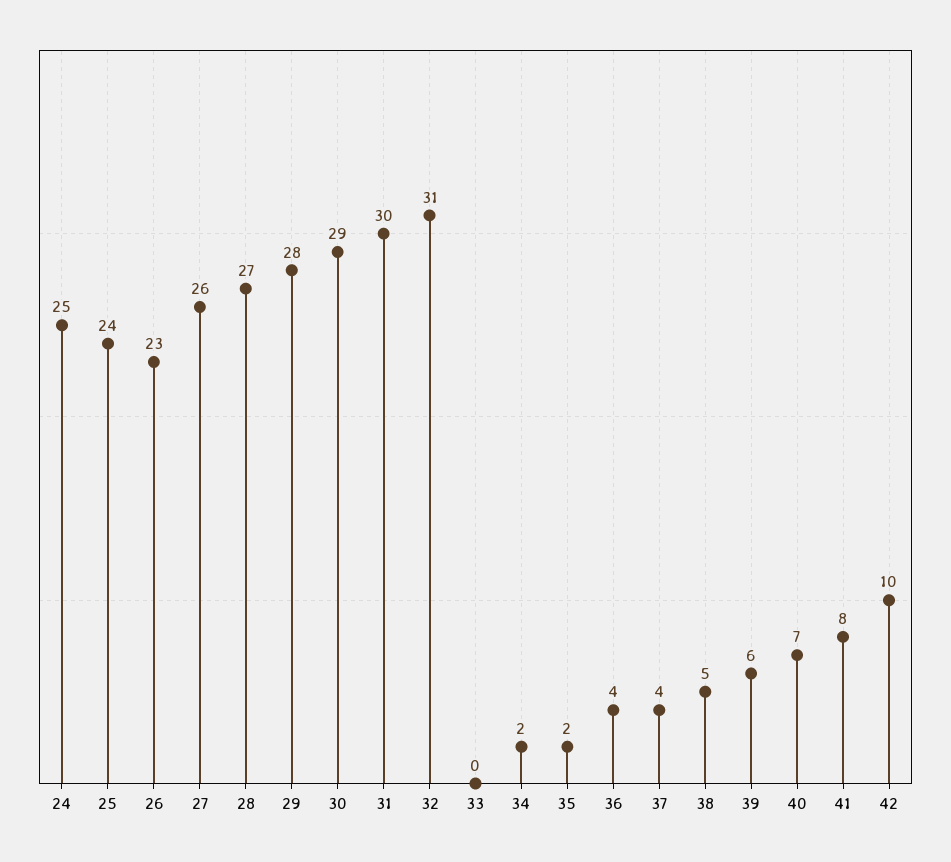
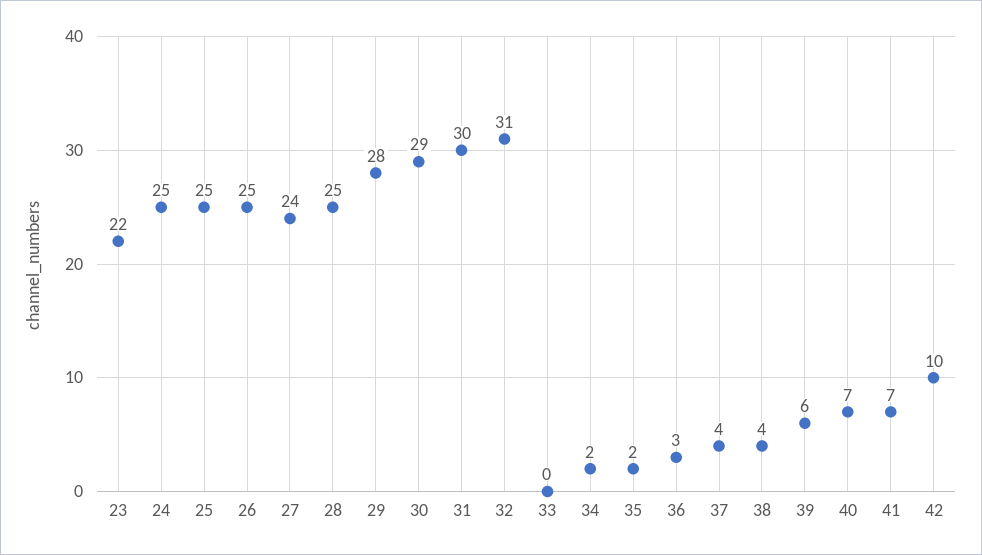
25: 24 -> 25
26: 23 -> 25
27: 26 -> 24
28: 27 -> 25
36: 4 -> 3
38: 5 -> 4
41: 8 -> 7
23: none -> 22

